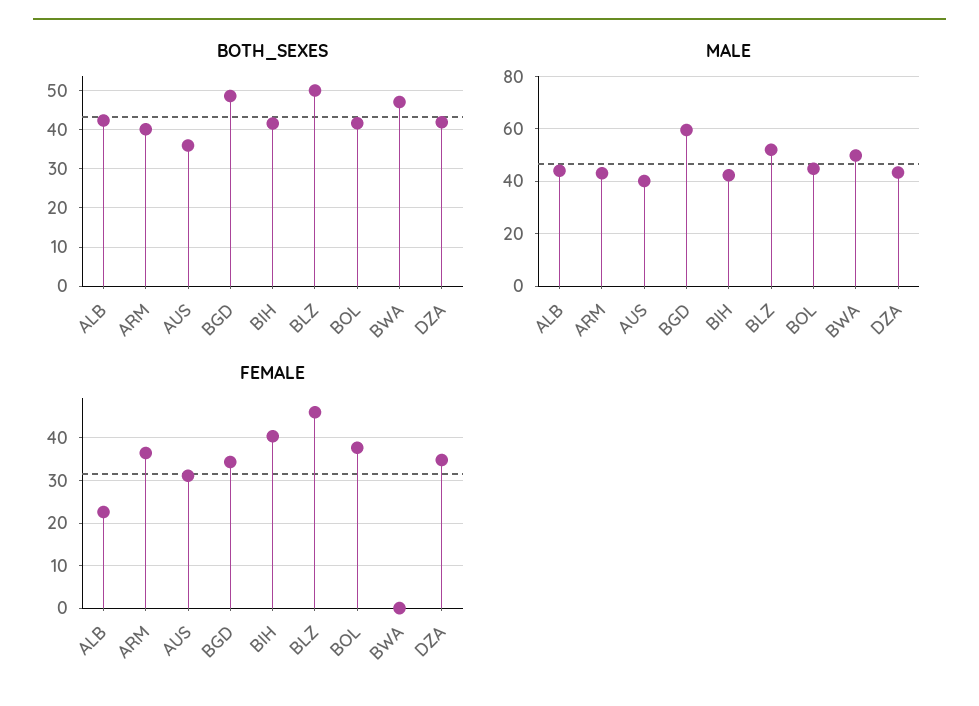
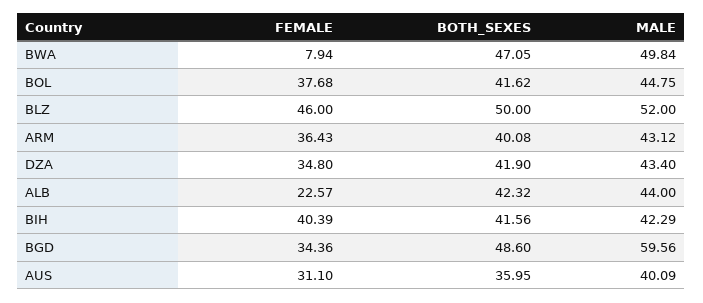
FEMALE, BWA: 0 -> 7.94

